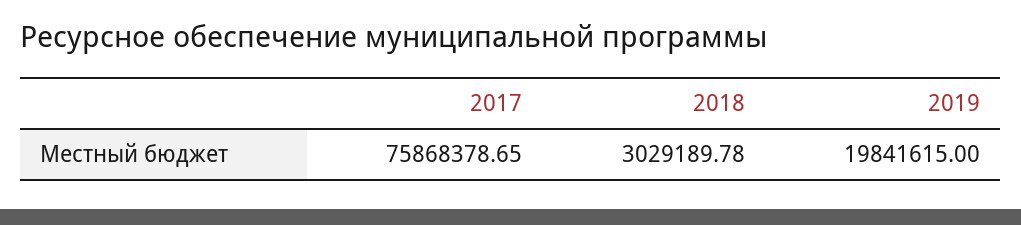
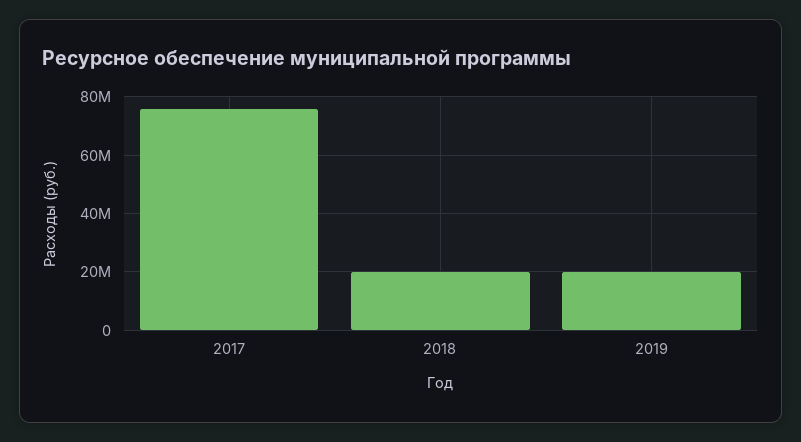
2018: 3029189.78 -> 20000000

